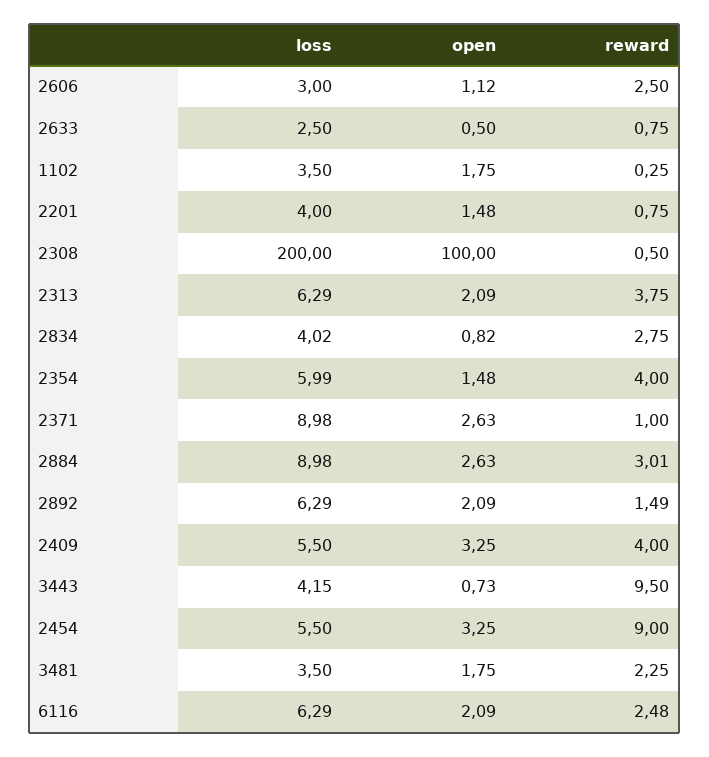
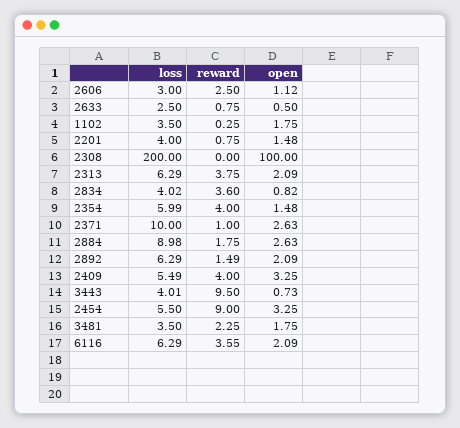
reward, 2308: 0.5 -> 0
reward, 2834: 2.75 -> 3.6
loss, 2371: 8.98 -> 10
reward, 2884: 3.01 -> 1.75
loss, 2409: 5.5 -> 5.49
loss, 3443: 4.15 -> 4.01
reward, 6116: 2.48 -> 3.55

